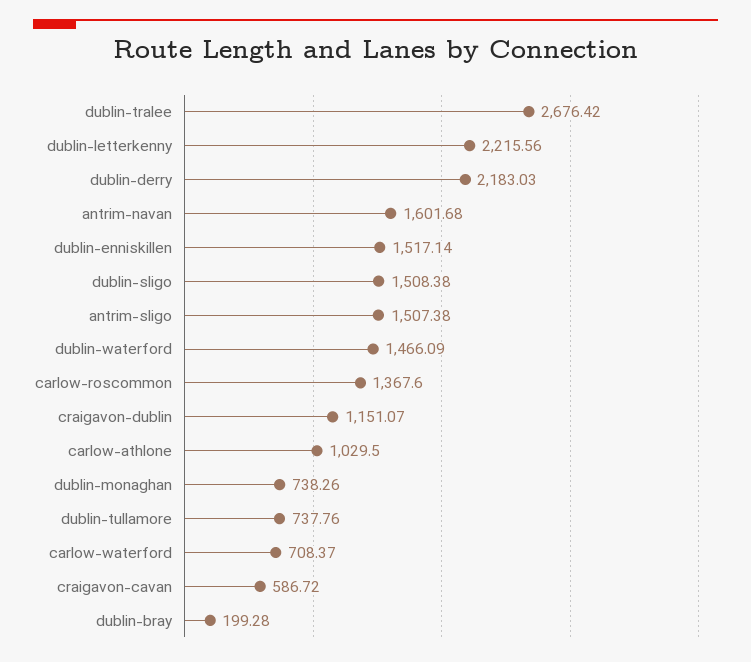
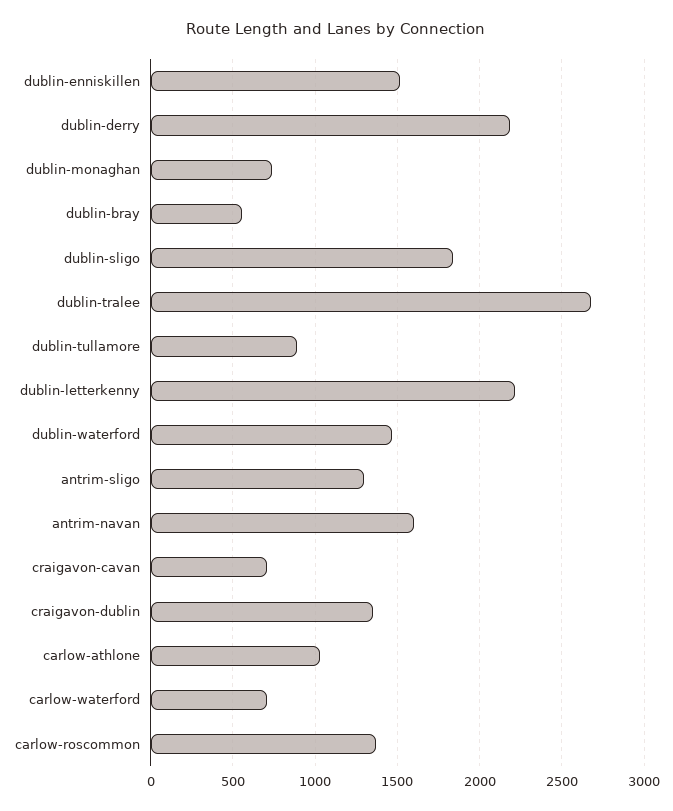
dublin-sligo: 1508.38 -> 1850
antrim-sligo: 1507.38 -> 1300
craigavon-dublin: 1151.07 -> 1350
dublin-tullamore: 737.76 -> 900
craigavon-cavan: 586.72 -> 700
dublin-bray: 199.28 -> 550

